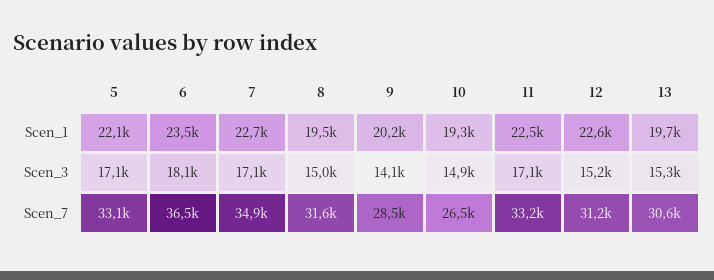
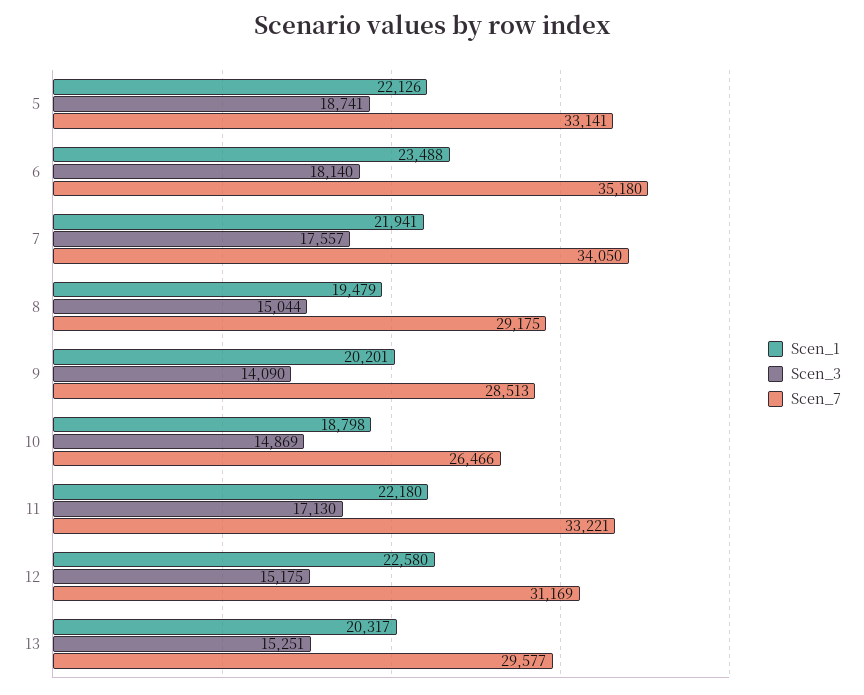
Scen_1, 7: 22700 -> 21941
Scen_1, 10: 19300 -> 18798
Scen_1, 11: 22500 -> 22180
Scen_1, 13: 19700 -> 20317
Scen_3, 5: 17100 -> 18741
Scen_3, 7: 17100 -> 17557
Scen_7, 6: 36500 -> 35180
Scen_7, 7: 34900 -> 34050
Scen_7, 8: 31600 -> 29175
Scen_7, 13: 30600 -> 29577

